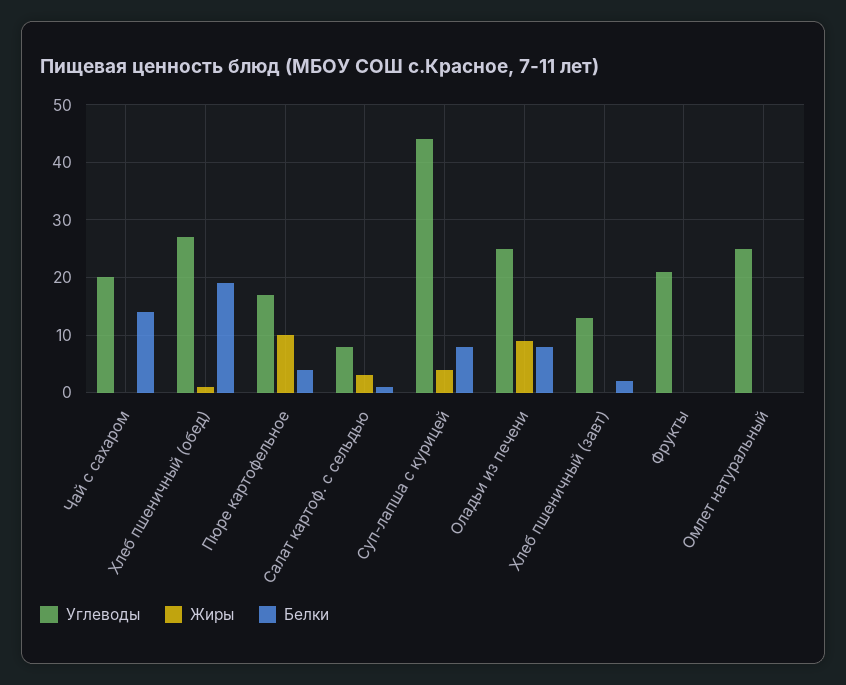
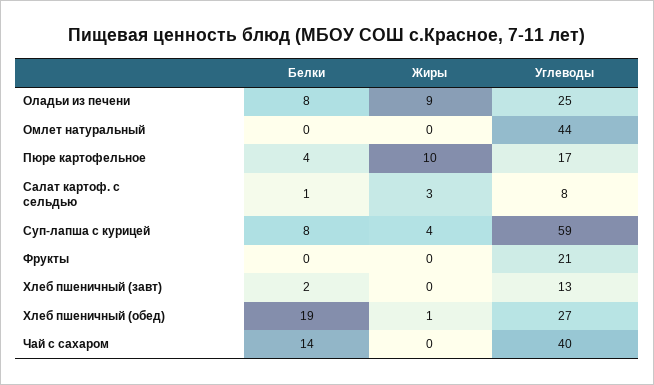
Углеводы, Чай с сахаром: 20 -> 40
Углеводы, Суп-лапша с курицей: 45 -> 59
Углеводы, Омлет натуральный: 25 -> 44

